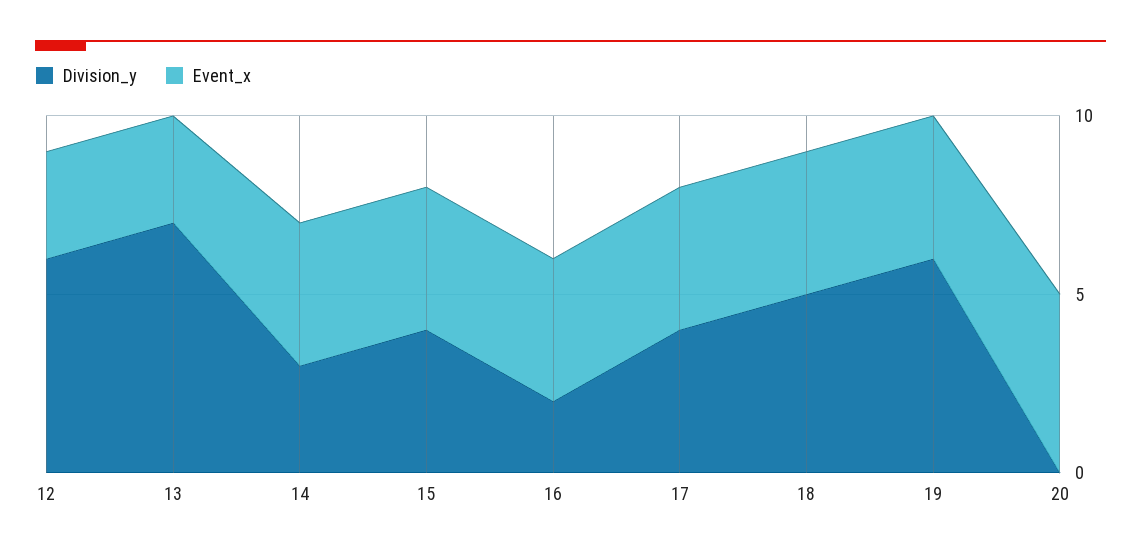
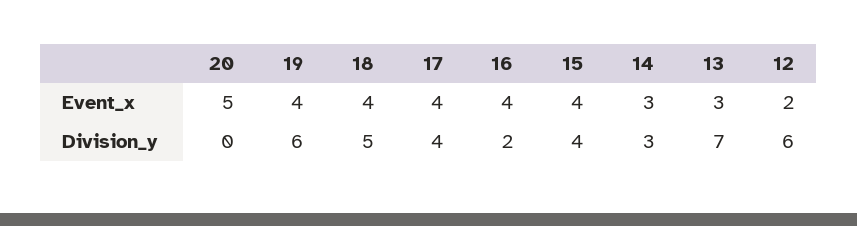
Event_x, 12: 3 -> 2
Event_x, 14: 4 -> 3

